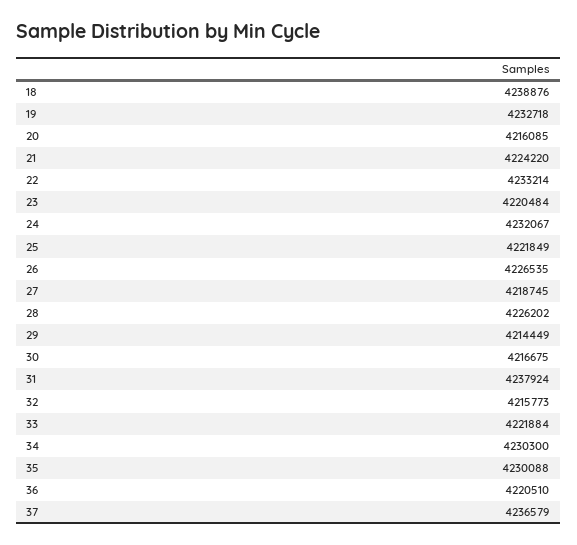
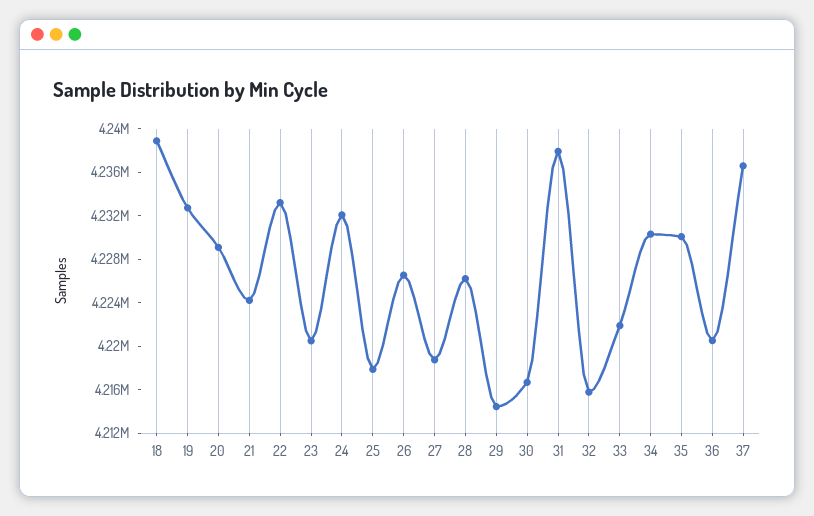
20: 4216085 -> 4229000
25: 4221849 -> 4218000

